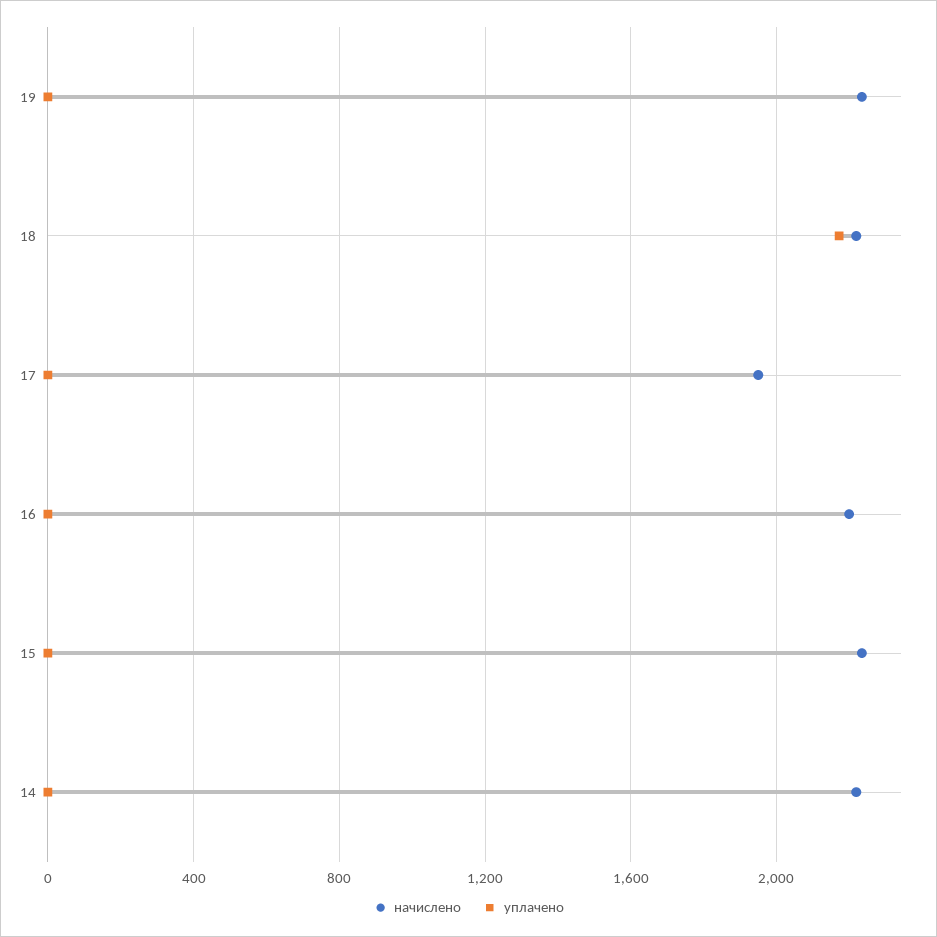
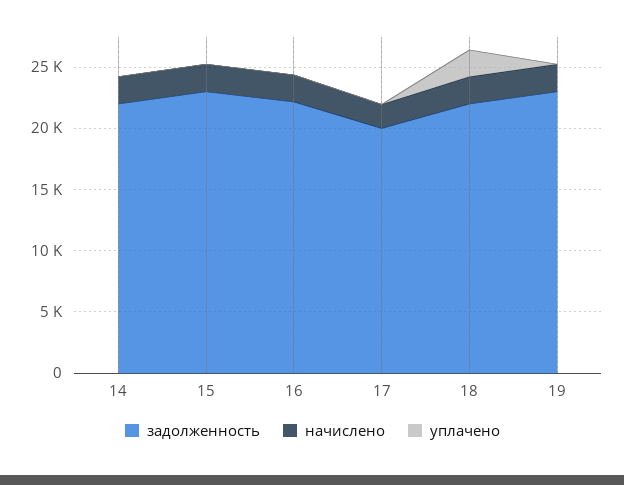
задолженность, 14: none -> 22000
задолженность, 15: none -> 23000
задолженность, 16: none -> 22000
задолженность, 17: none -> 20000
задолженность, 18: none -> 22000
задолженность, 19: none -> 23000

